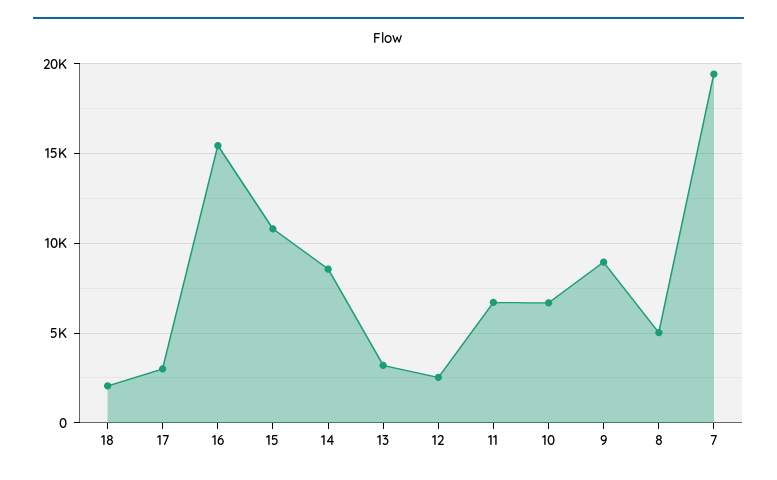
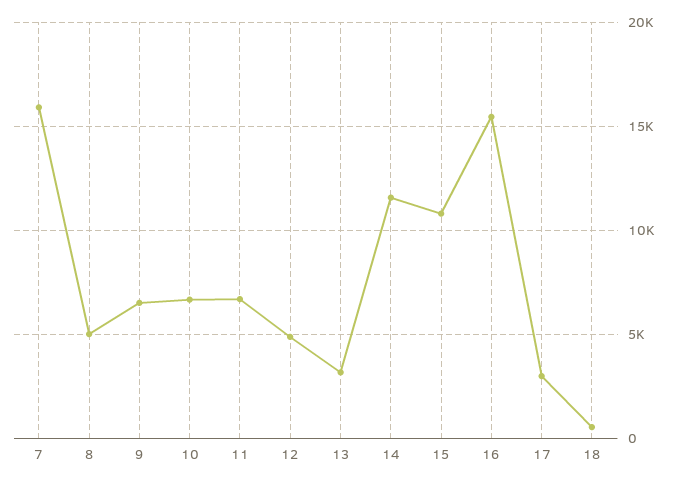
18: 2000 -> 500
14: 8500 -> 11500
12: 2500 -> 5000
9: 9000 -> 6500
7: 19500 -> 16000

